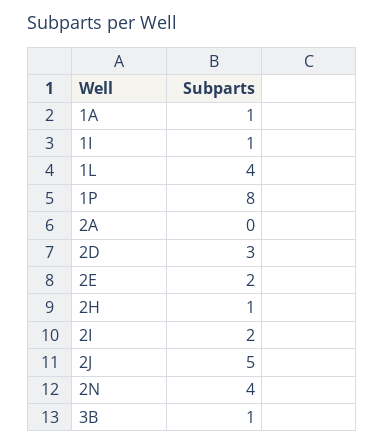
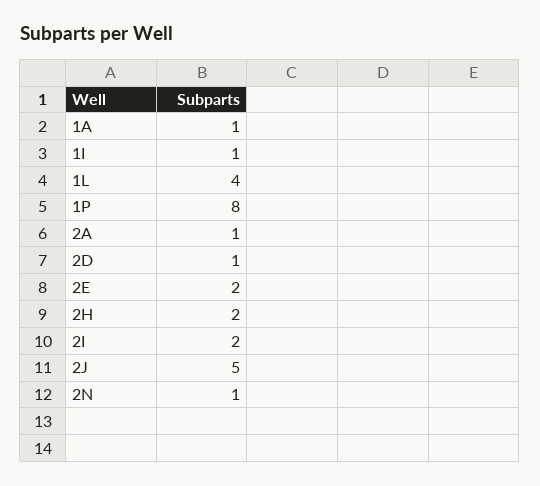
2A: 0 -> 1
2D: 3 -> 1
2H: 1 -> 2
2N: 4 -> 1
3B: 1 -> none

